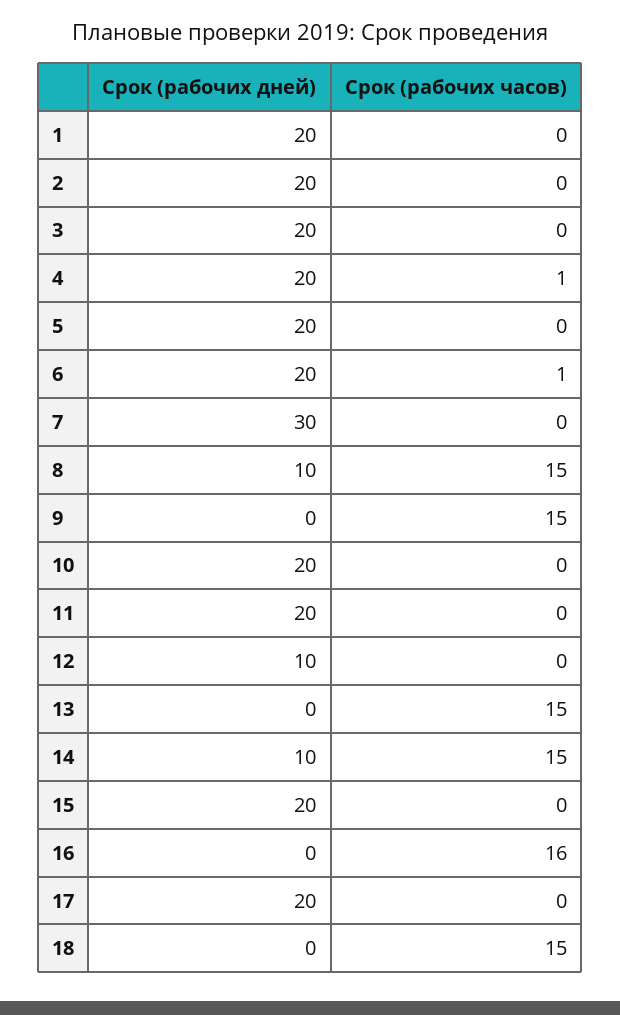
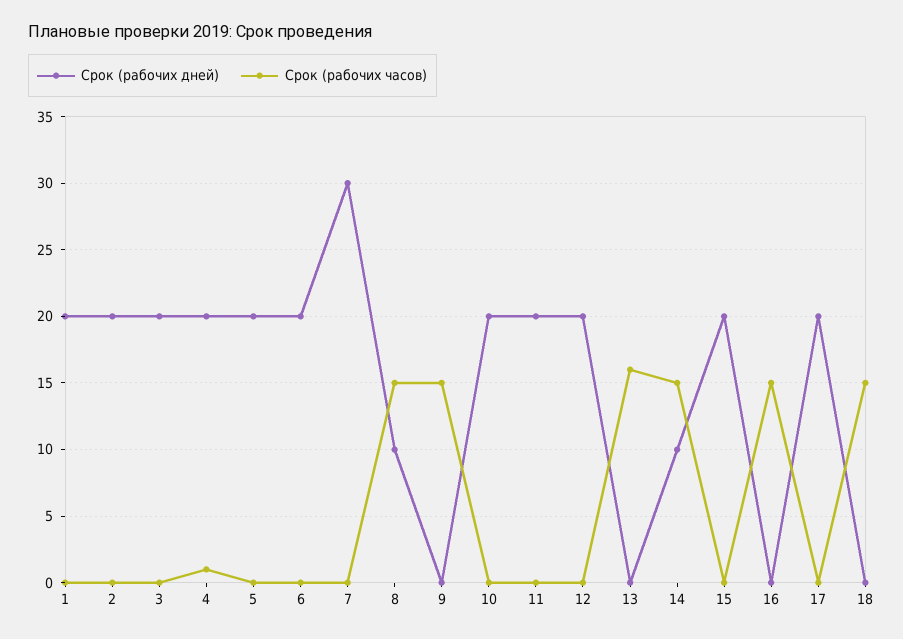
Срок (рабочих часов), 6: 1 -> 0
Срок (рабочих дней), 12: 10 -> 20
Срок (рабочих часов), 13: 15 -> 16
Срок (рабочих часов), 16: 16 -> 15

